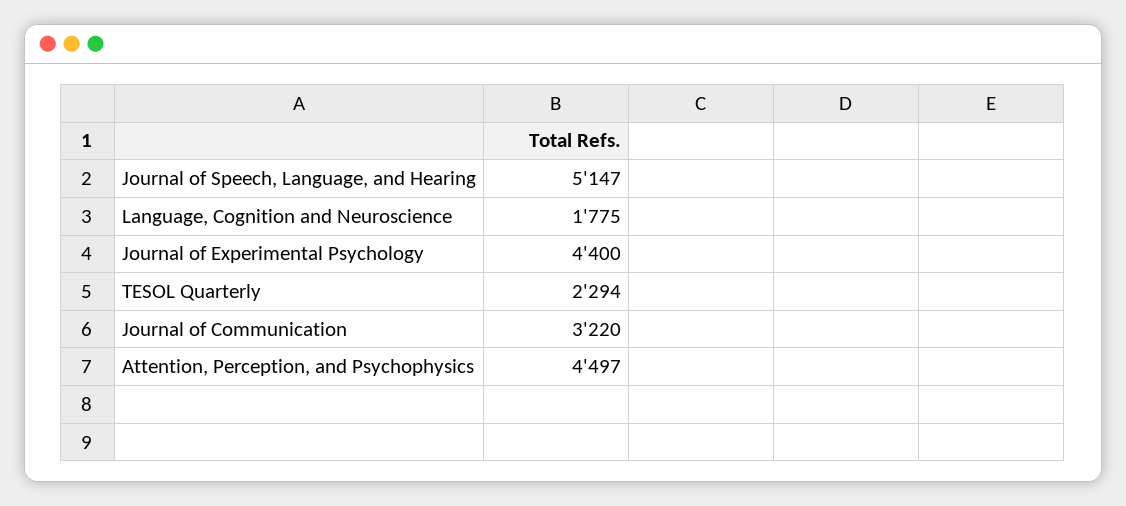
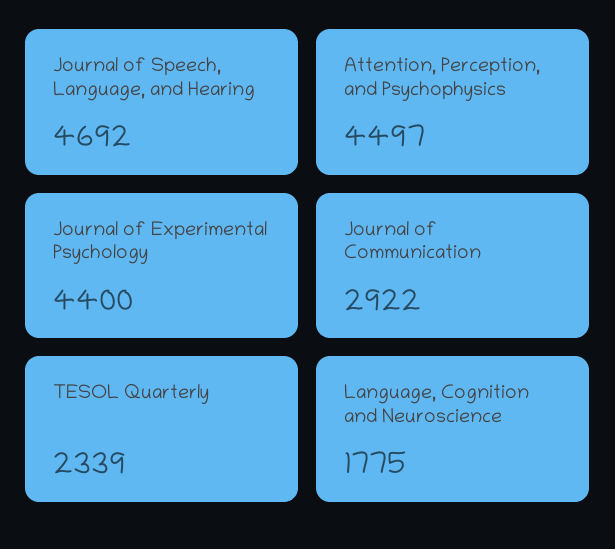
Journal of Speech, Language, and Hearing: 5147 -> 4692
TESOL Quarterly: 2294 -> 2339
Journal of Communication: 3220 -> 2922

